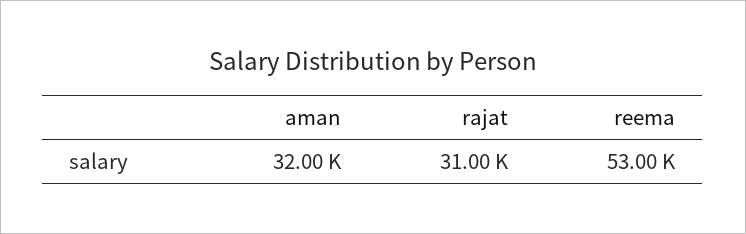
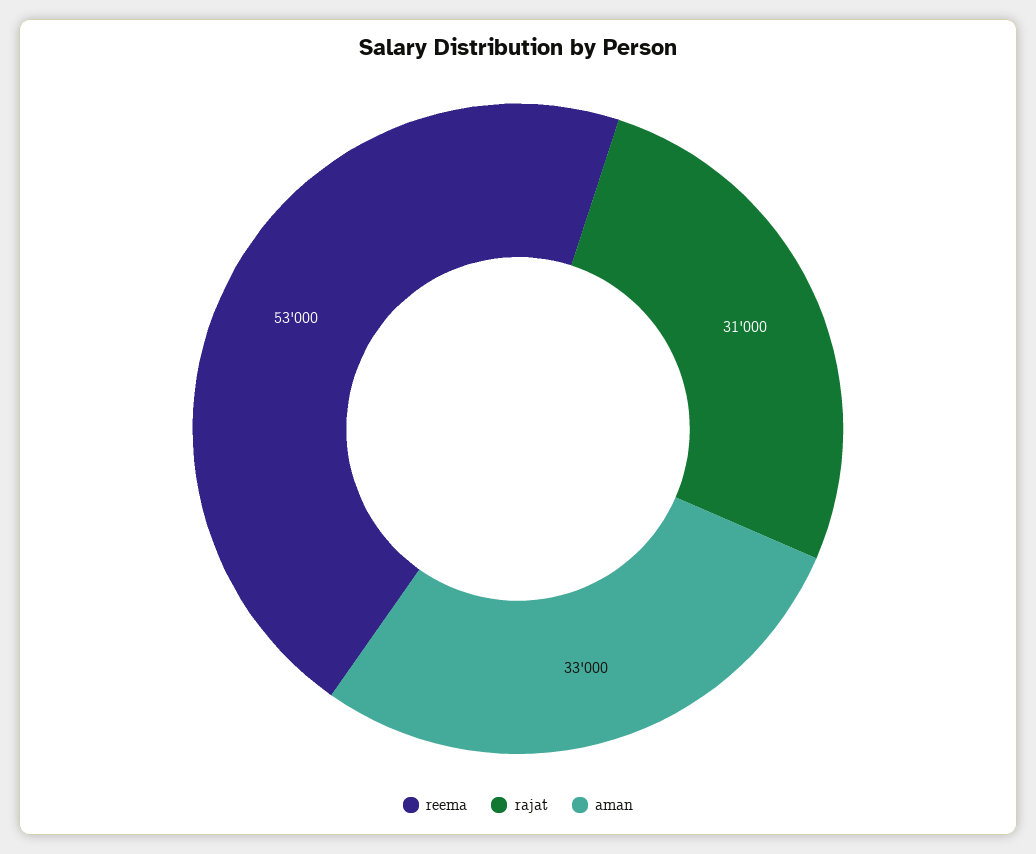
aman: 32000 -> 33000

